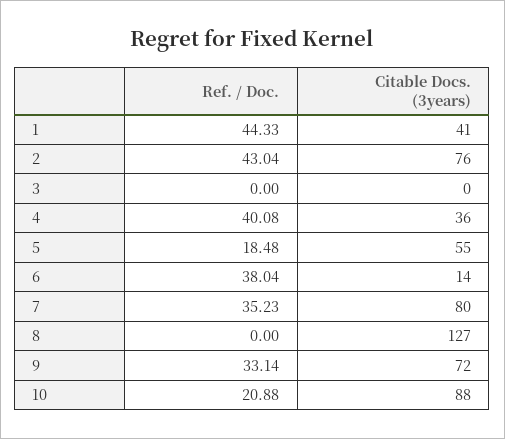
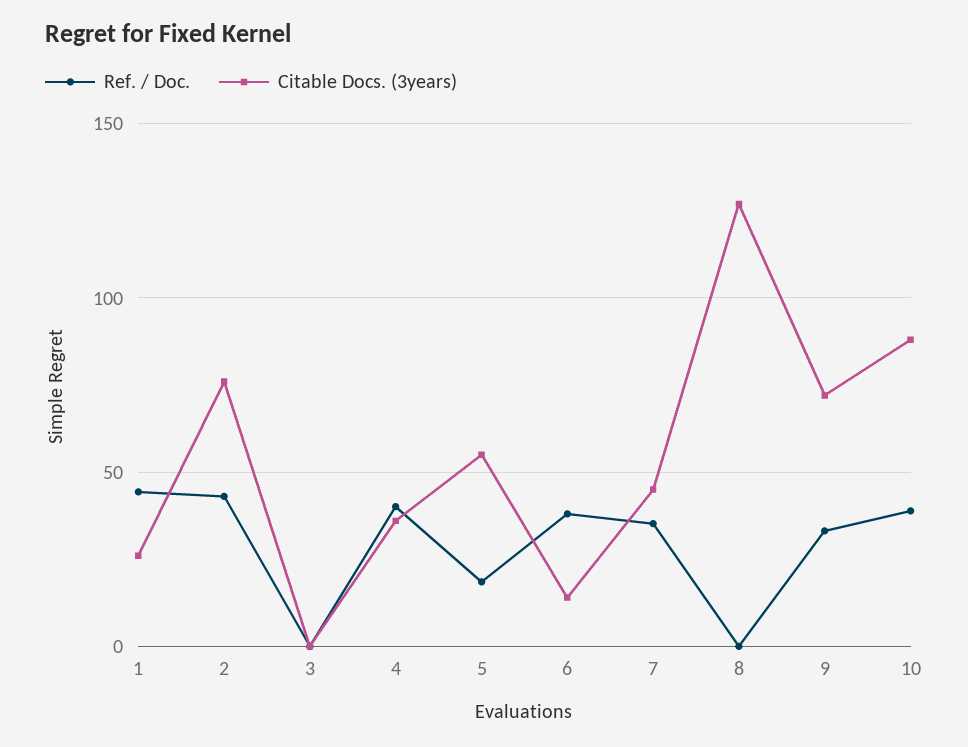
Citable Docs. (3years), 1: 41 -> 25
Citable Docs. (3years), 7: 80 -> 45
Ref. / Doc., 10: 20.88 -> 40

